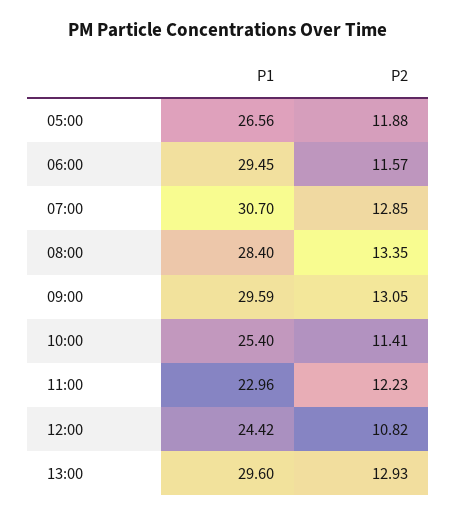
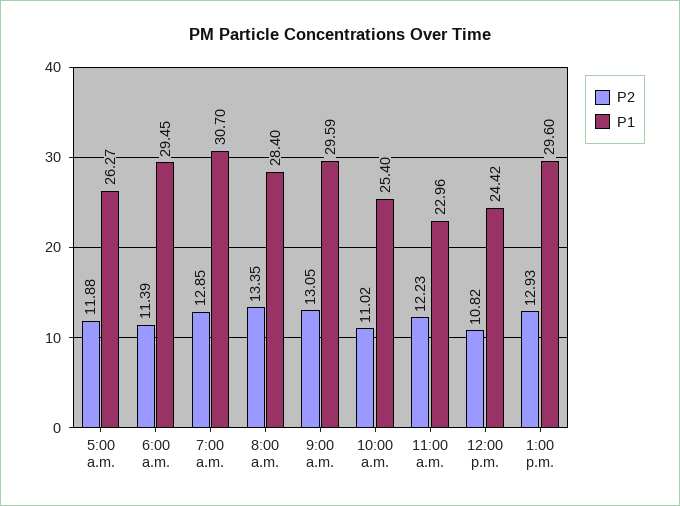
P1, 05:00: 26.56 -> 26.27
P2, 06:00: 11.57 -> 11.39
P2, 10:00: 11.41 -> 11.02

